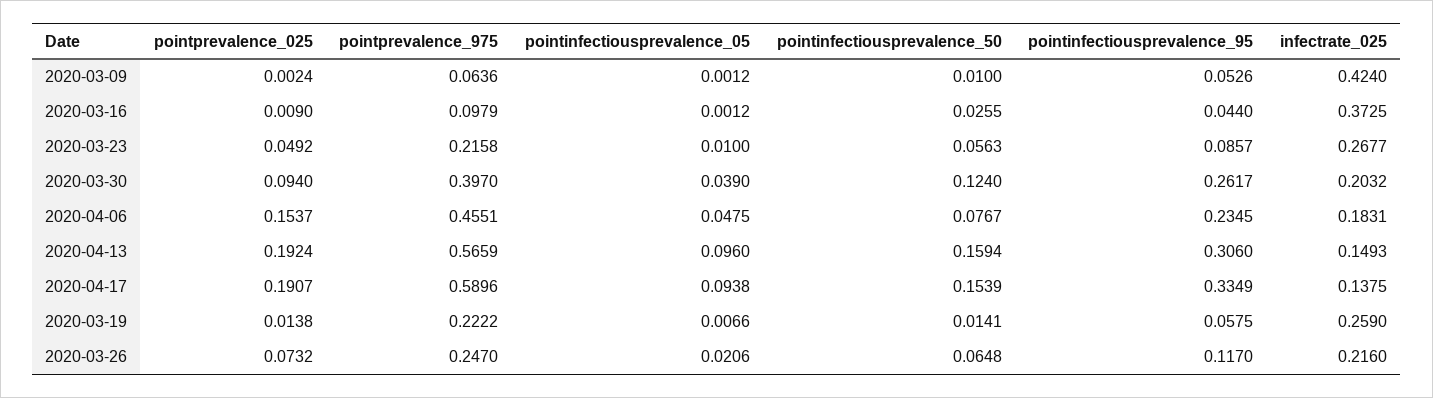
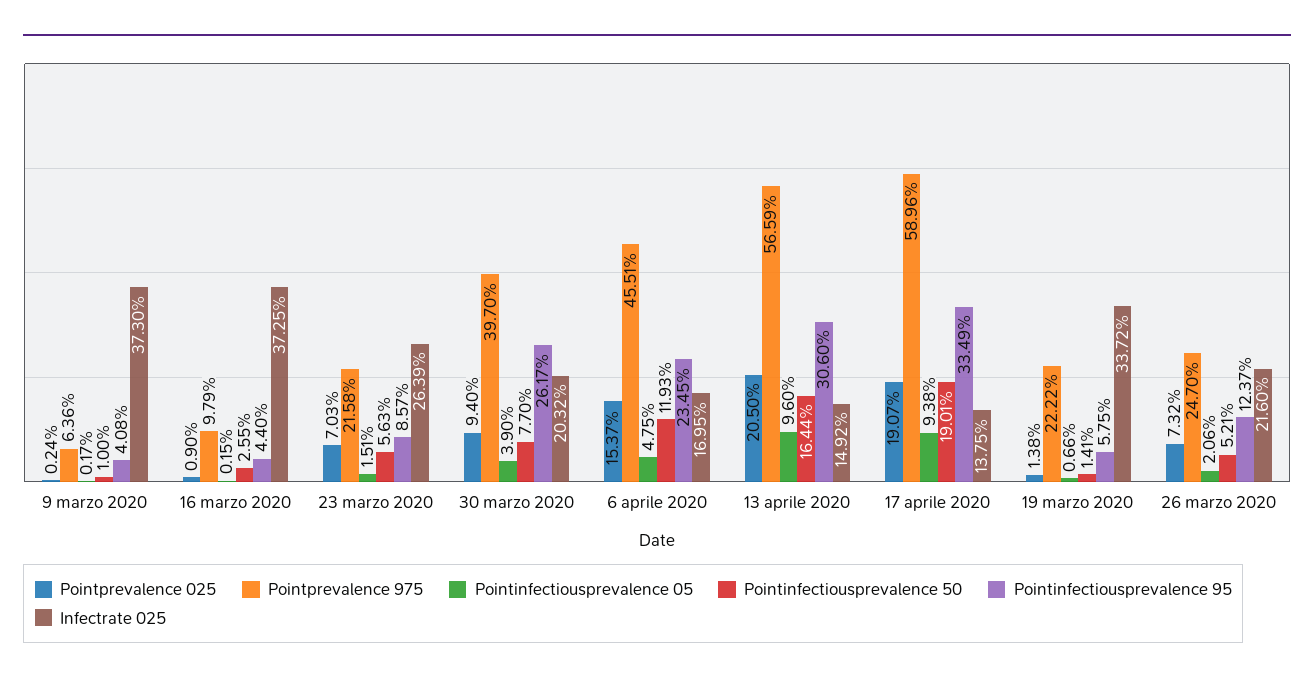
pointinfectiousprevalence_05, 2020-03-09: 0.0012 -> 0.0017
pointinfectiousprevalence_95, 2020-03-09: 0.0526 -> 0.0408
infectrate_025, 2020-03-09: 0.424 -> 0.373
pointinfectiousprevalence_05, 2020-03-16: 0.0012 -> 0.0015
pointprevalence_025, 2020-03-23: 0.0492 -> 0.0703
pointinfectiousprevalence_05, 2020-03-23: 0.01 -> 0.0151
infectrate_025, 2020-03-23: 0.2677 -> 0.2639
pointinfectiousprevalence_50, 2020-03-30: 0.124 -> 0.077
pointinfectiousprevalence_50, 2020-04-06: 0.0767 -> 0.1193
infectrate_025, 2020-04-06: 0.1831 -> 0.1695
pointprevalence_025, 2020-04-13: 0.1924 -> 0.205
pointinfectiousprevalence_50, 2020-04-13: 0.1594 -> 0.1644
infectrate_025, 2020-04-13: 0.1493 -> 0.1492
pointinfectiousprevalence_50, 2020-04-17: 0.1539 -> 0.1901
infectrate_025, 2020-03-19: 0.259 -> 0.3372
pointinfectiousprevalence_50, 2020-03-26: 0.0648 -> 0.0521
pointinfectiousprevalence_95, 2020-03-26: 0.117 -> 0.1237

